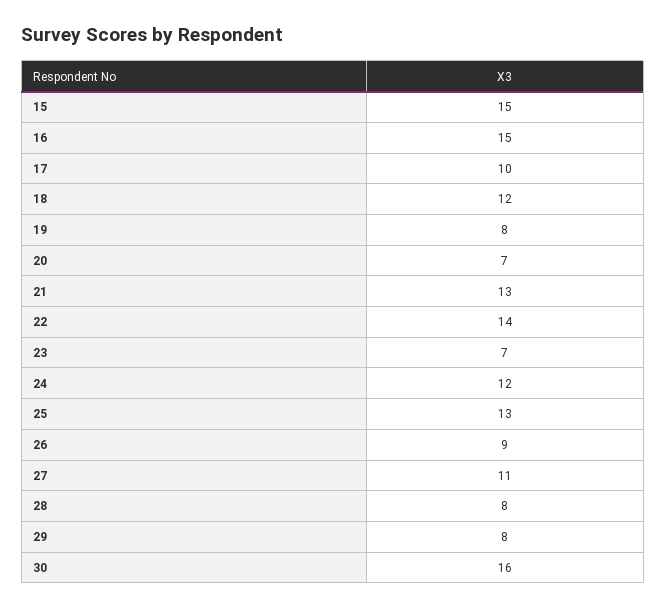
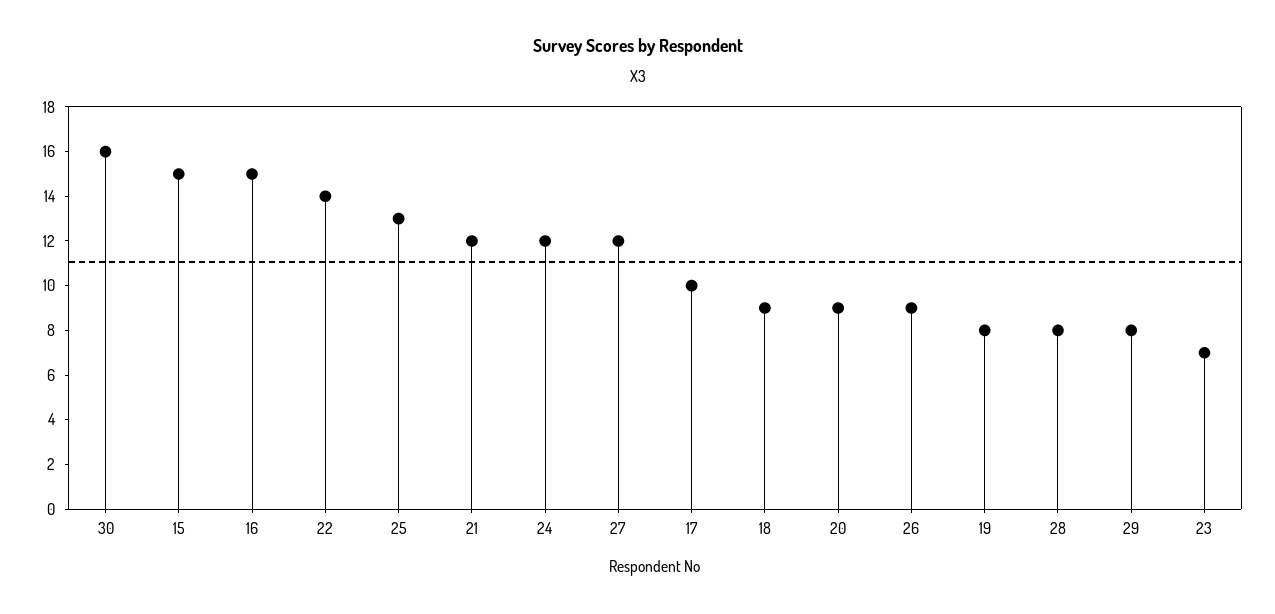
18: 12 -> 9
20: 7 -> 9
21: 13 -> 12
27: 11 -> 12

